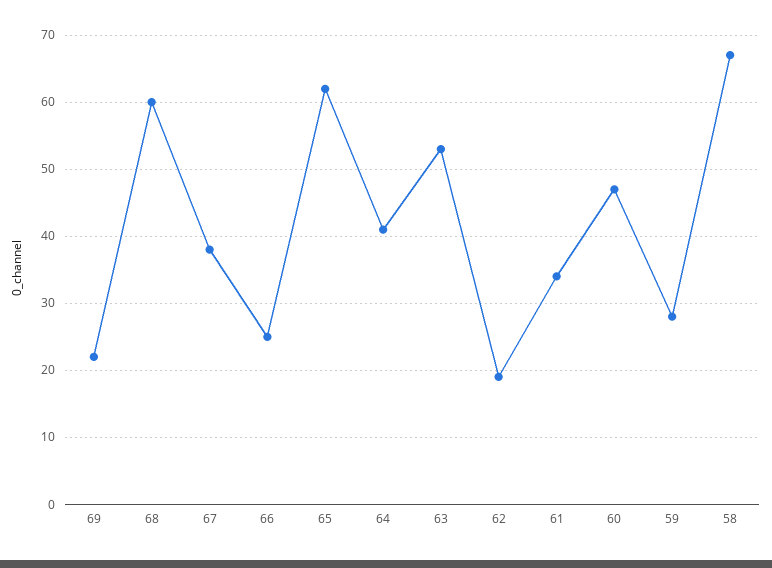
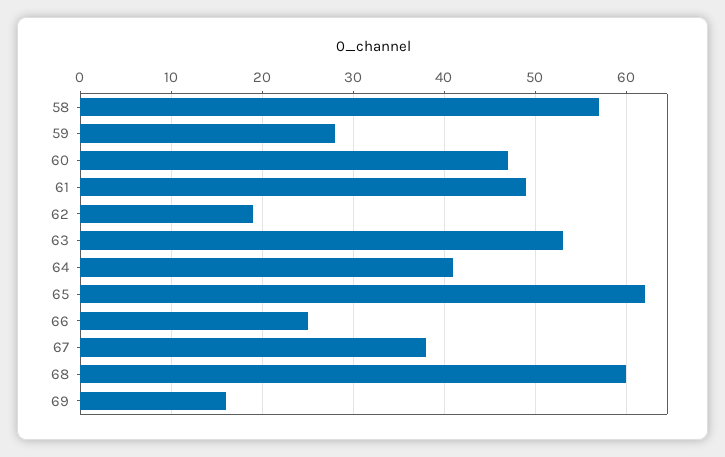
69: 22 -> 16
61: 34 -> 49
58: 67 -> 57

